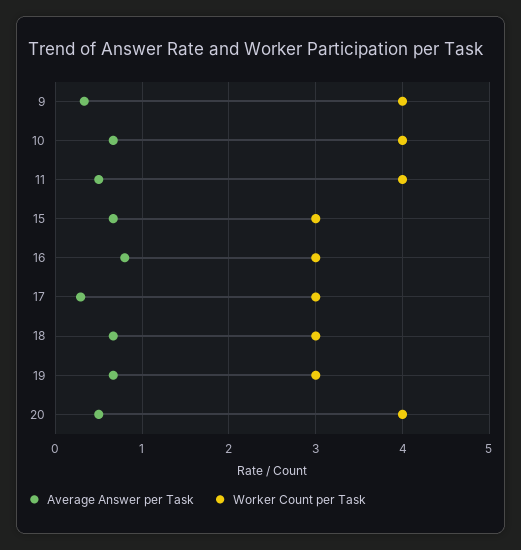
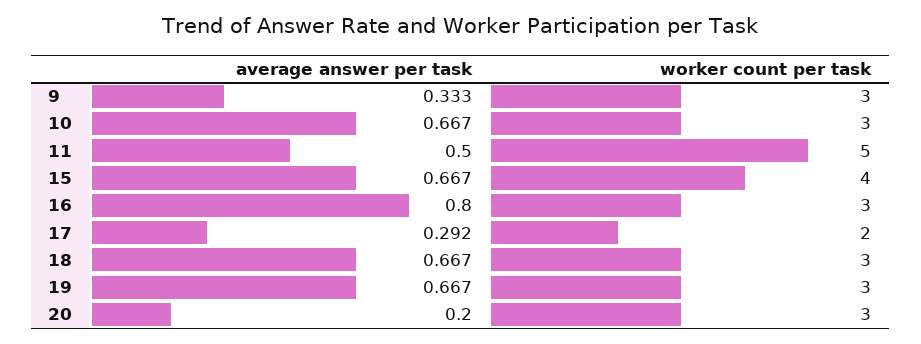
Worker Count per Task, 9: 4 -> 3
Worker Count per Task, 10: 4 -> 3
Worker Count per Task, 11: 4 -> 5
Worker Count per Task, 15: 3 -> 4
Worker Count per Task, 17: 3 -> 2
Average Answer per Task, 20: 0.5 -> 0.2
Worker Count per Task, 20: 4 -> 3

